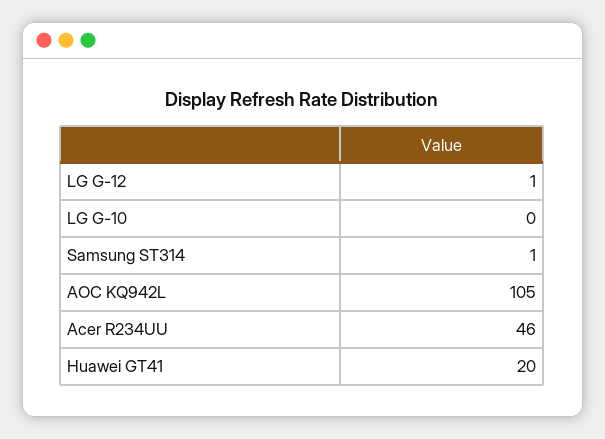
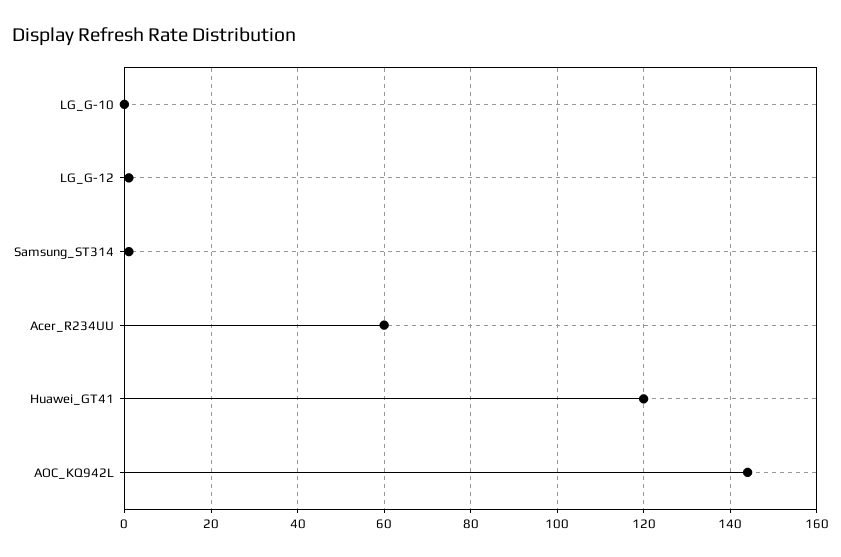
AOC KQ942L: 105 -> 145
Acer R234UU: 46 -> 60
Huawei GT41: 20 -> 120

